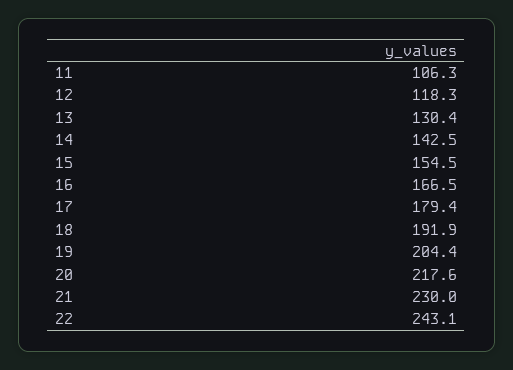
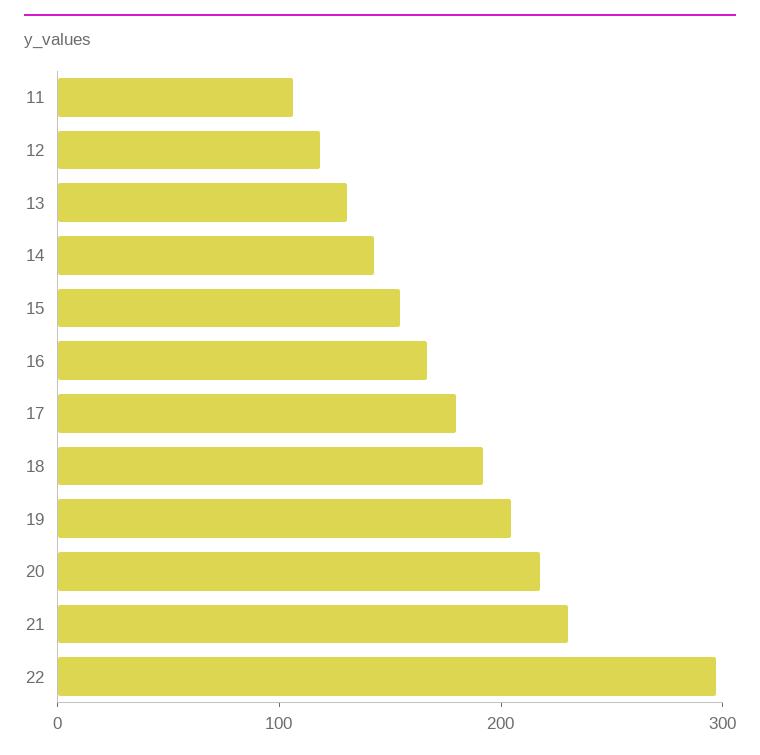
22: 243.1 -> 300

